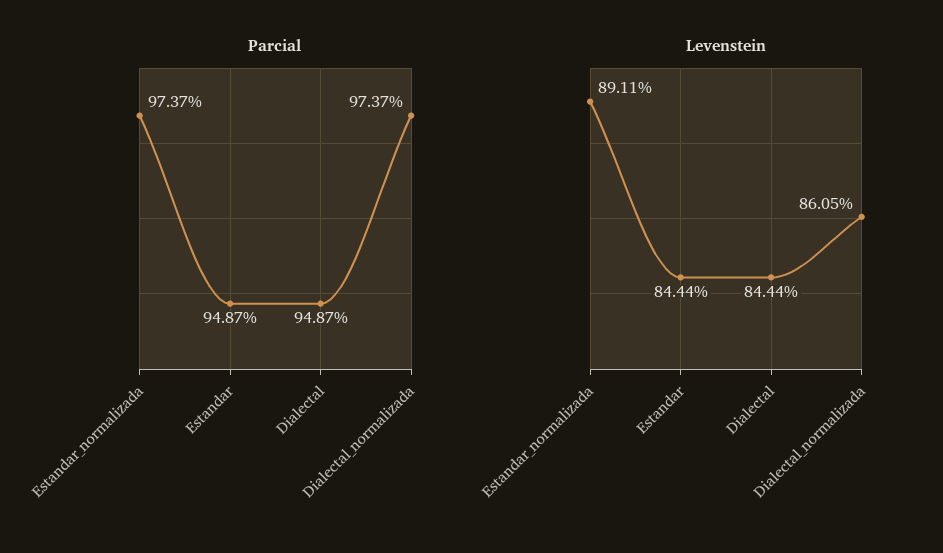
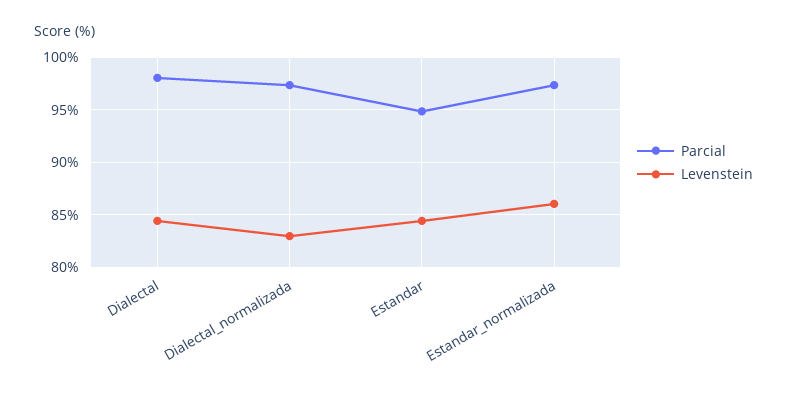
Parcial, Dialectal: 94.87 -> 98
Levenstein, Estandar_normalizada: 89.11 -> 86
Levenstein, Dialectal_normalizada: 86.05 -> 83

